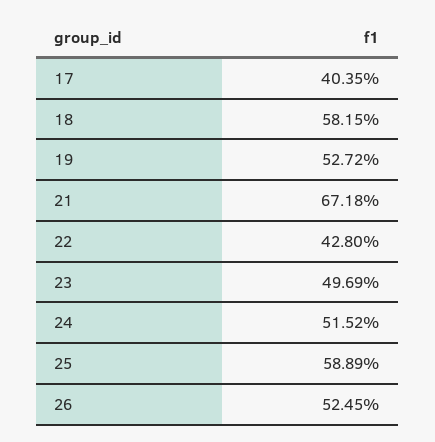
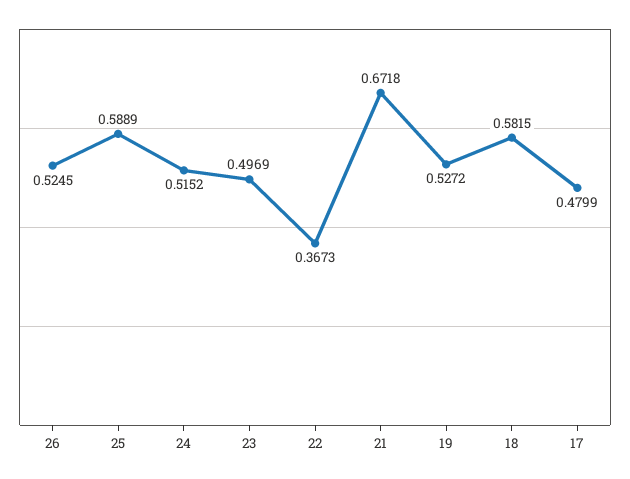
17: 0.4035 -> 0.4799
22: 0.428 -> 0.3673

